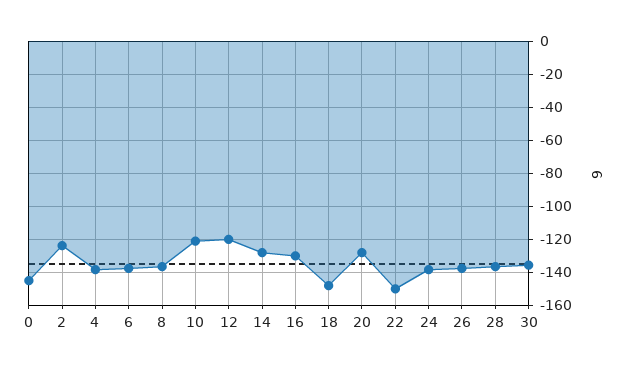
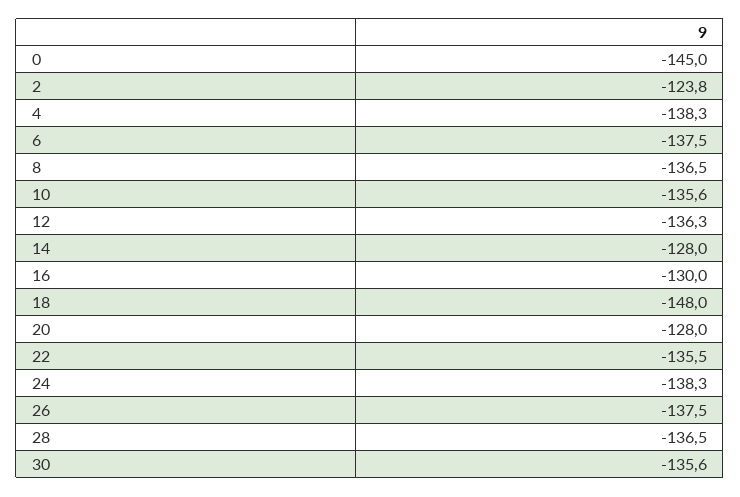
10: -120 -> -135.6
12: -120 -> -136.3
22: -150 -> -135.5

